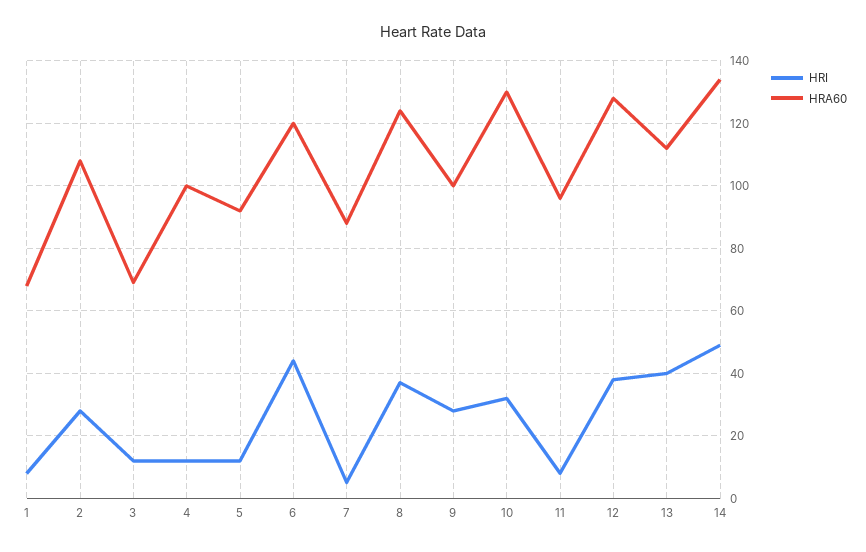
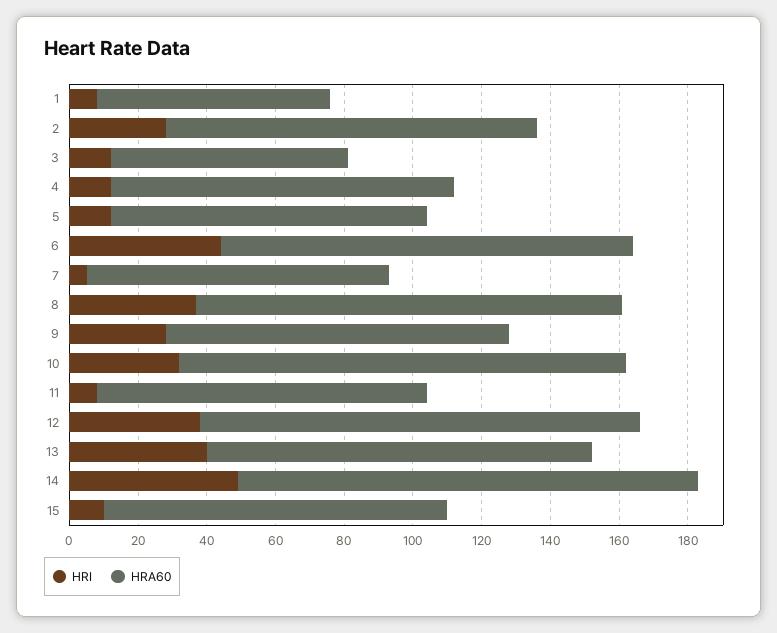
HRI, 15: none -> 10
HRA60, 15: none -> 100

